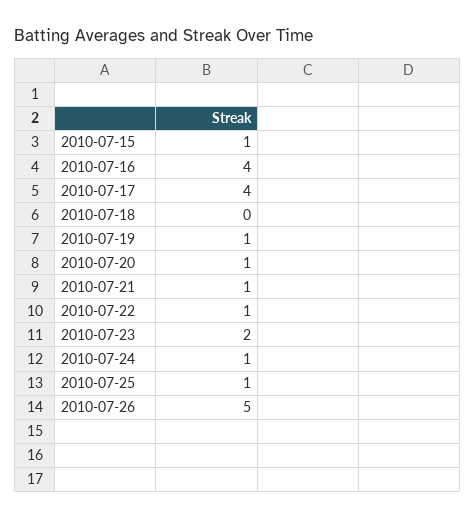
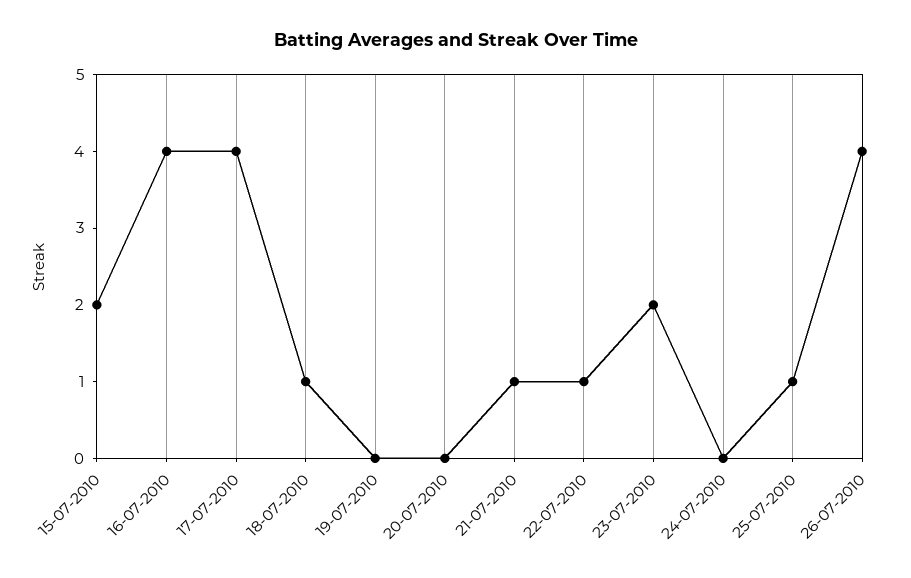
2010-07-15: 1 -> 2
2010-07-18: 0 -> 1
2010-07-19: 1 -> 0
2010-07-20: 1 -> 0
2010-07-24: 1 -> 0
2010-07-26: 5 -> 4

